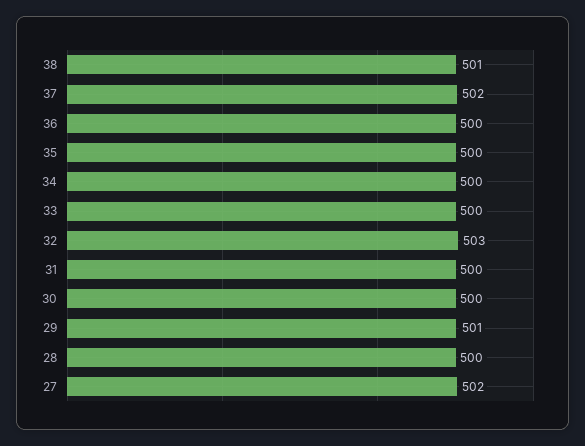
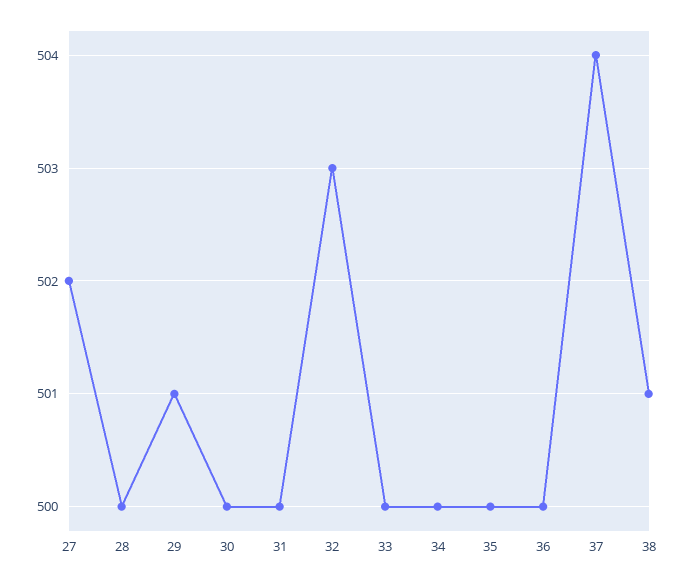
37: 502 -> 504

